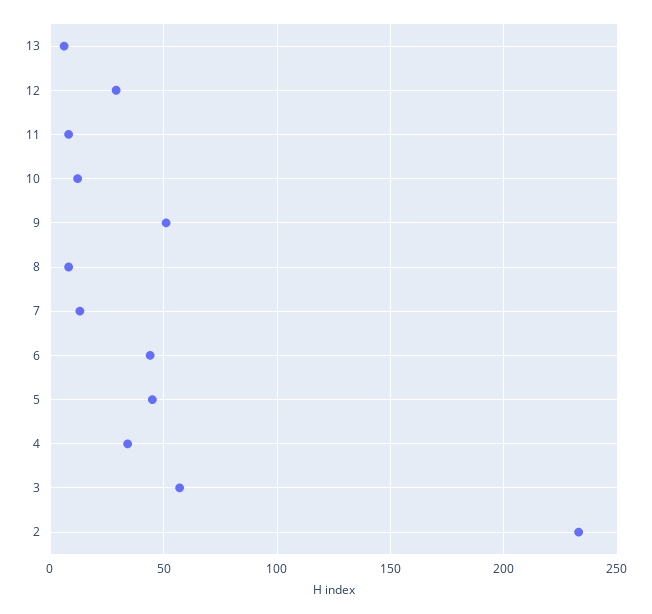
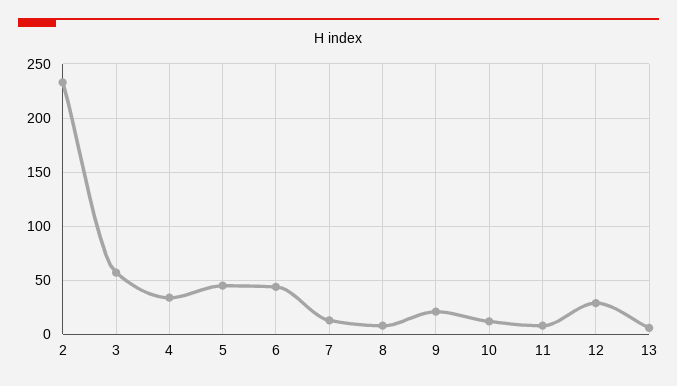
9: 50 -> 20

